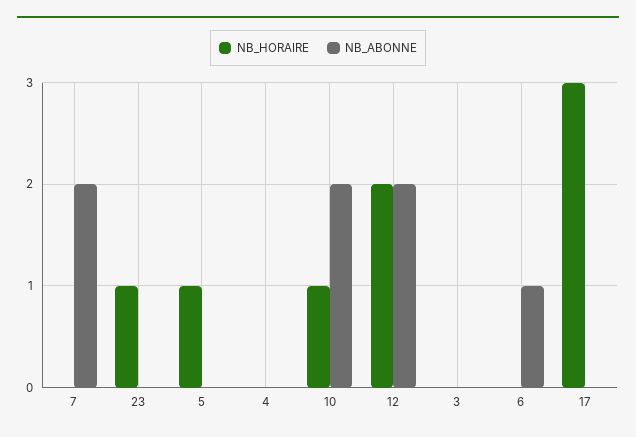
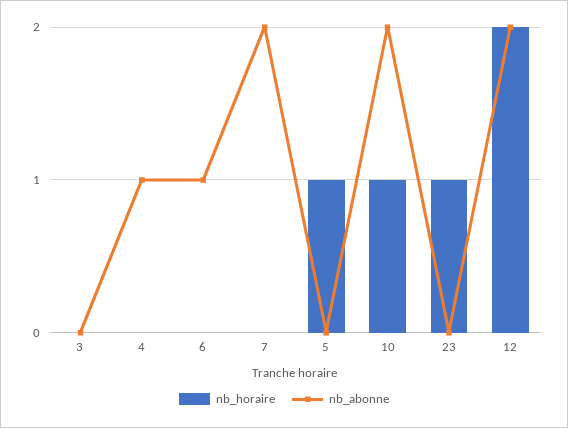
NB_ABONNE, 4: 0 -> 1
NB_HORAIRE, 17: 3 -> none
NB_ABONNE, 17: 0 -> none

